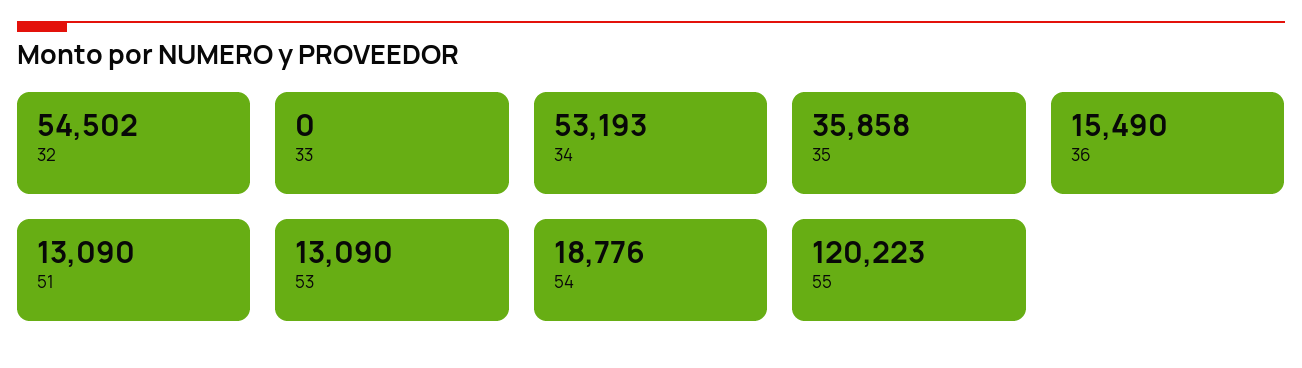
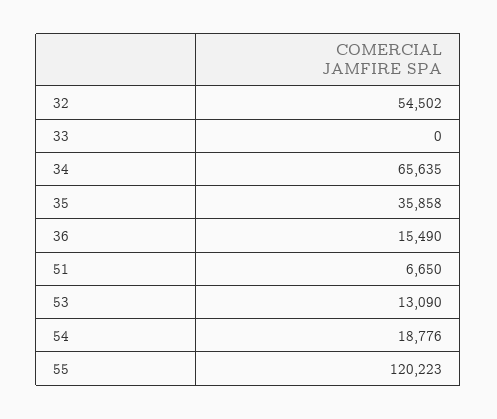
34: 53193 -> 65635
51: 13090 -> 6650

